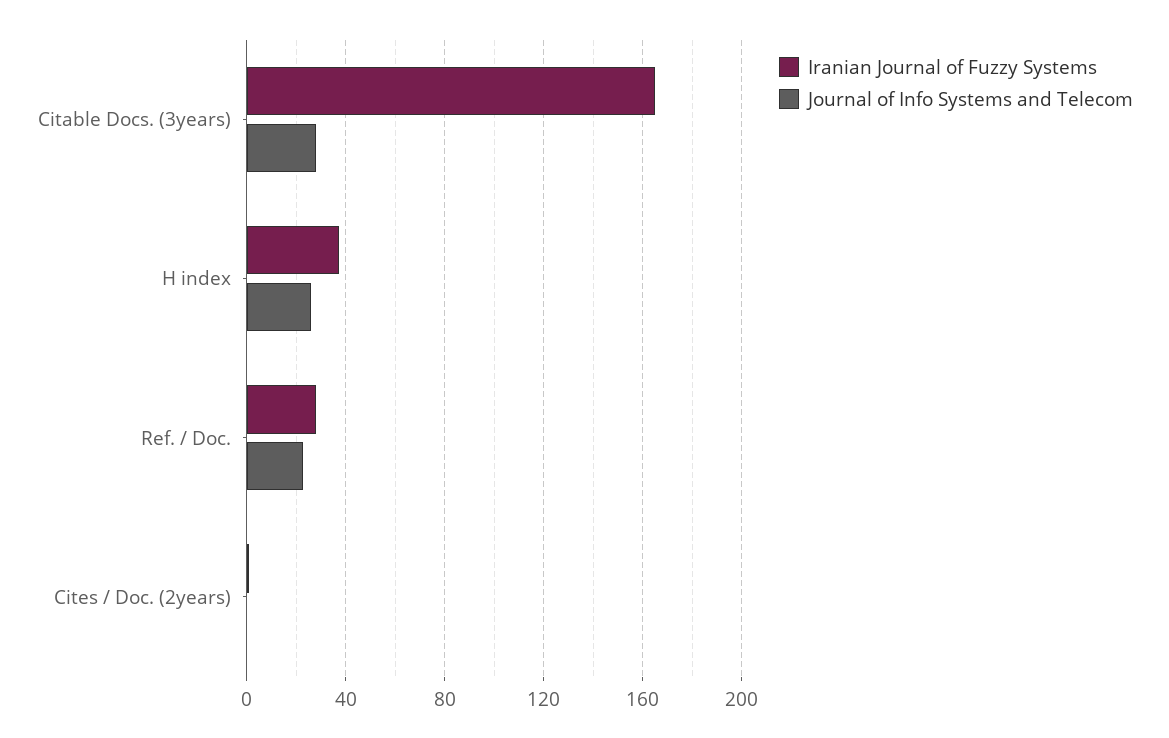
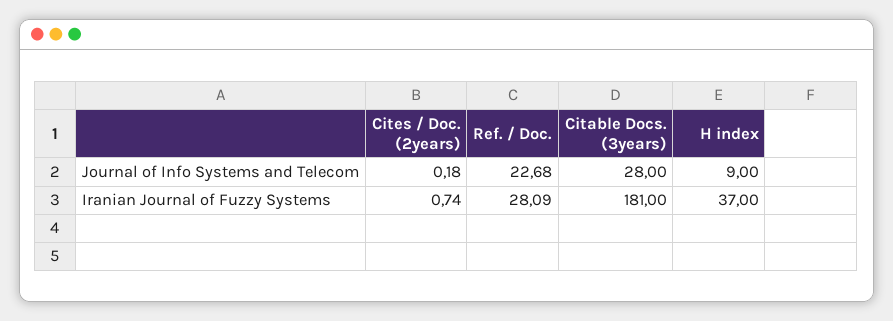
Iranian Journal of Fuzzy Systems, Citable Docs. (3years): 165 -> 181
Journal of Info Systems and Telecom, H index: 25 -> 9

